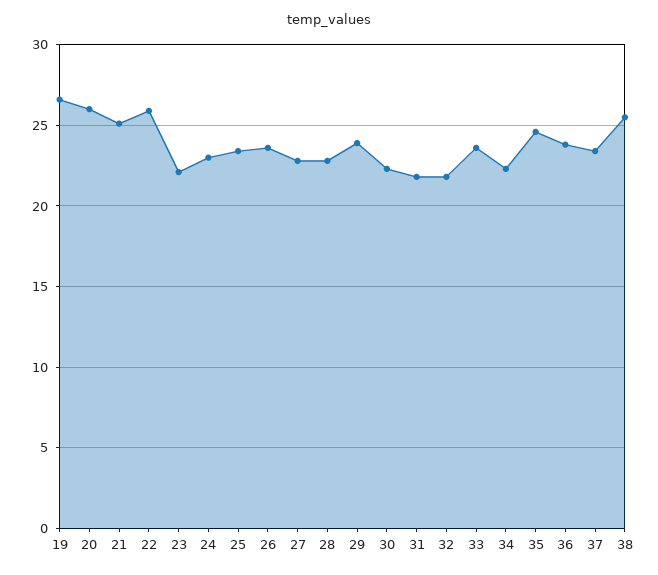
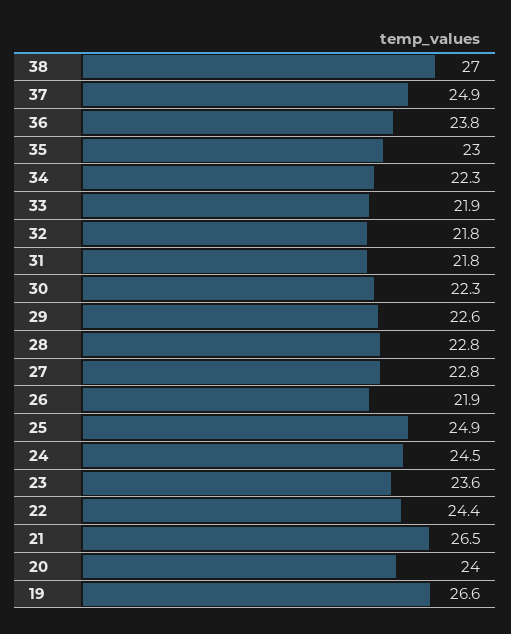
20: 26 -> 24
21: 25 -> 26.5
22: 26 -> 24.4
23: 22 -> 23.6
24: 23 -> 24.5
25: 23.5 -> 24.9
26: 23.5 -> 21.9
29: 24 -> 22.6
33: 23.5 -> 21.9
35: 24.5 -> 23
37: 23.5 -> 24.9
38: 25.5 -> 27

